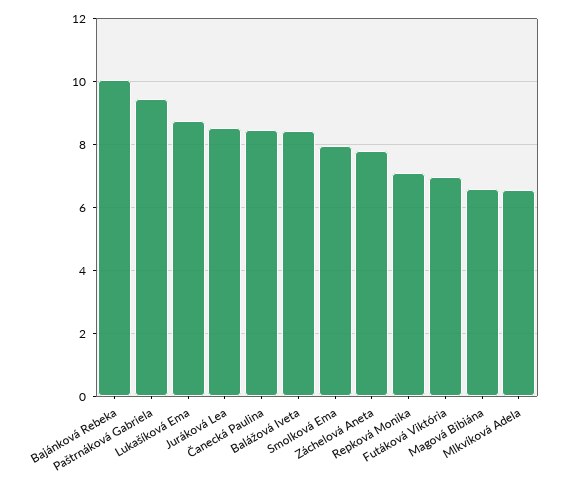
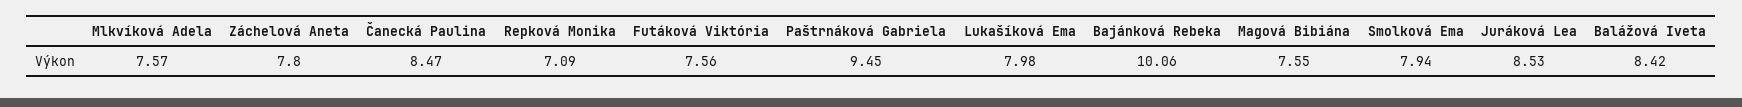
Lukašíková Ema: 8.8 -> 7.98
Futáková Viktória: 7 -> 7.56
Magová Bibiána: 6.6 -> 7.55
Mlkvíková Adela: 6.6 -> 7.57

